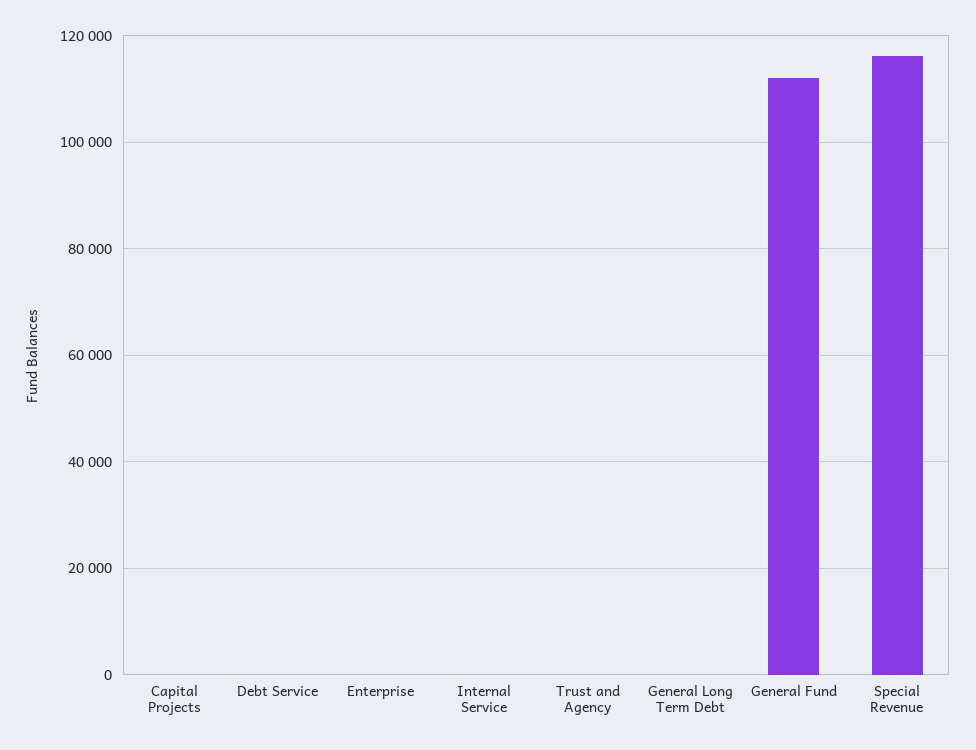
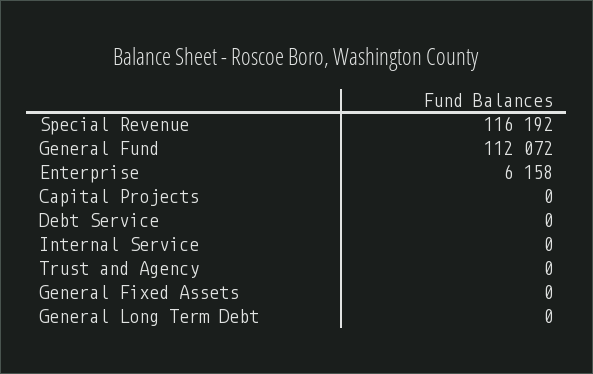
Enterprise: 0 -> 6158
General Fixed Assets: none -> 0

